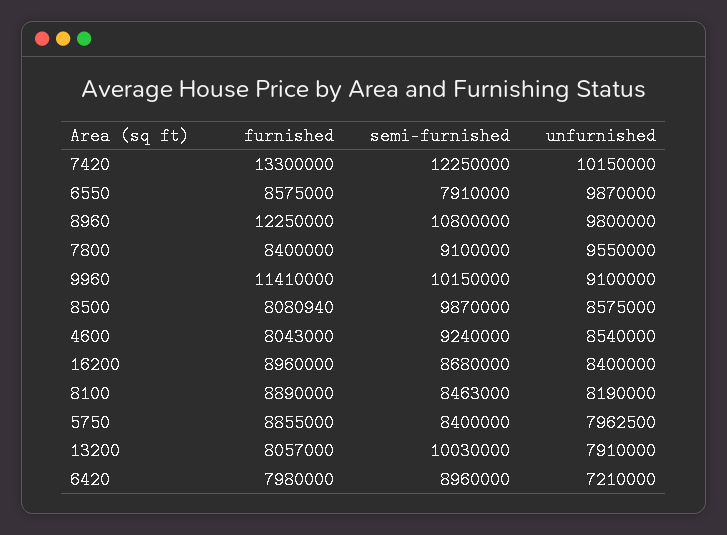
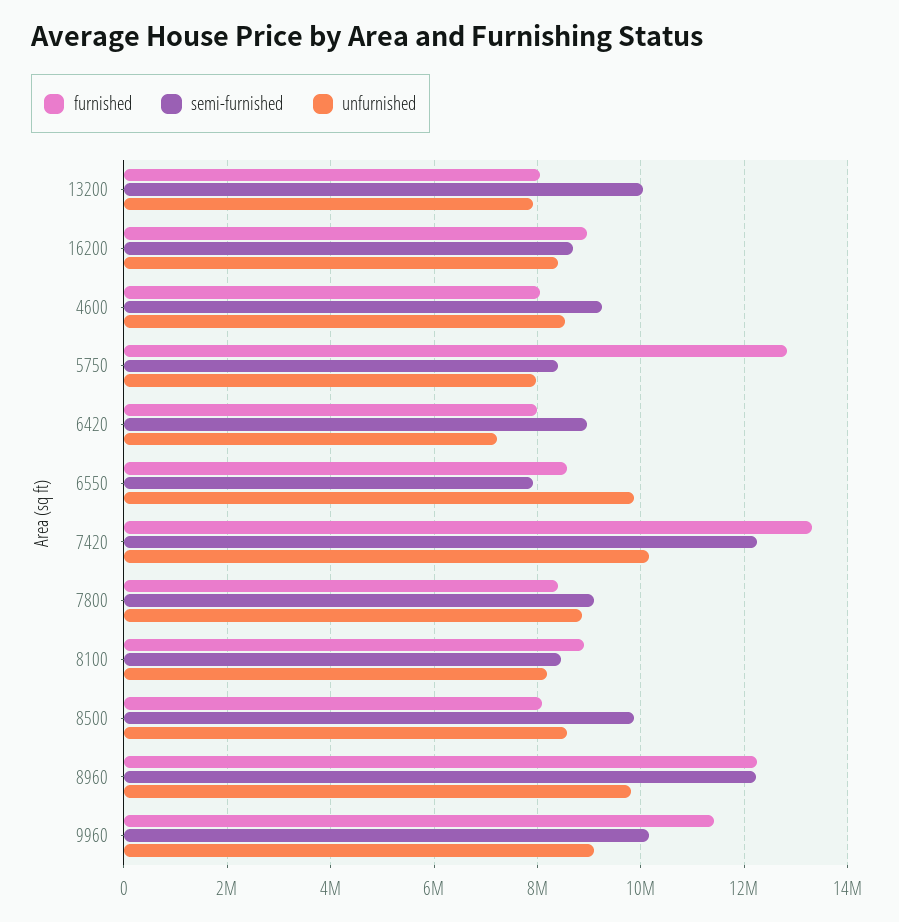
semi-furnished, 8960: 10800000 -> 12200000
unfurnished, 7800: 9550000 -> 8800000
furnished, 5750: 8855000 -> 12800000

